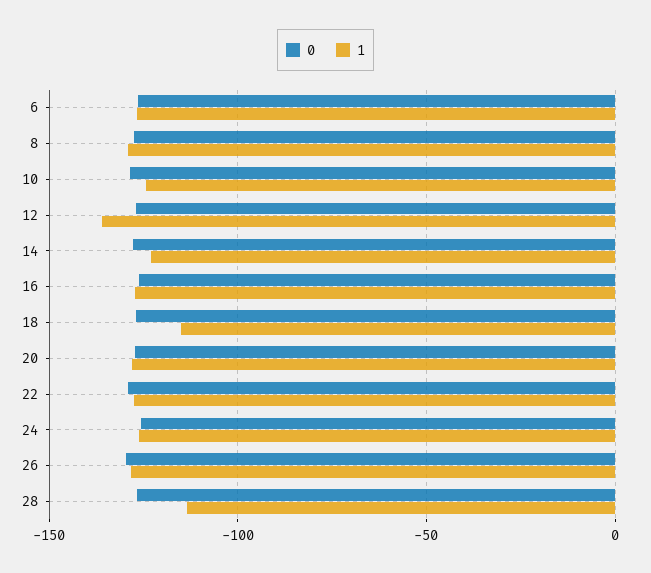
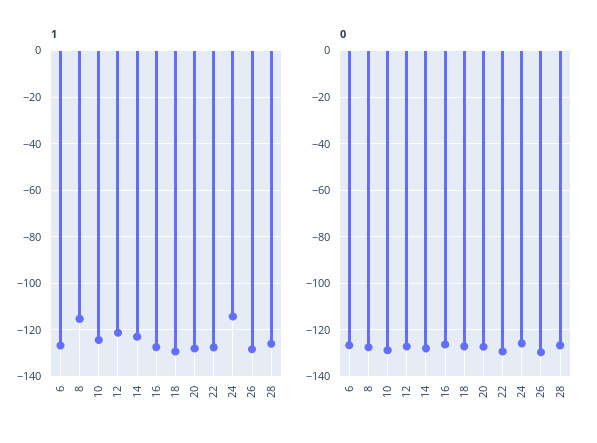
1, 8: -130 -> -115
1, 12: -135 -> -120
1, 18: -115 -> -130
1, 24: -125 -> -115
1, 28: -115 -> -125

